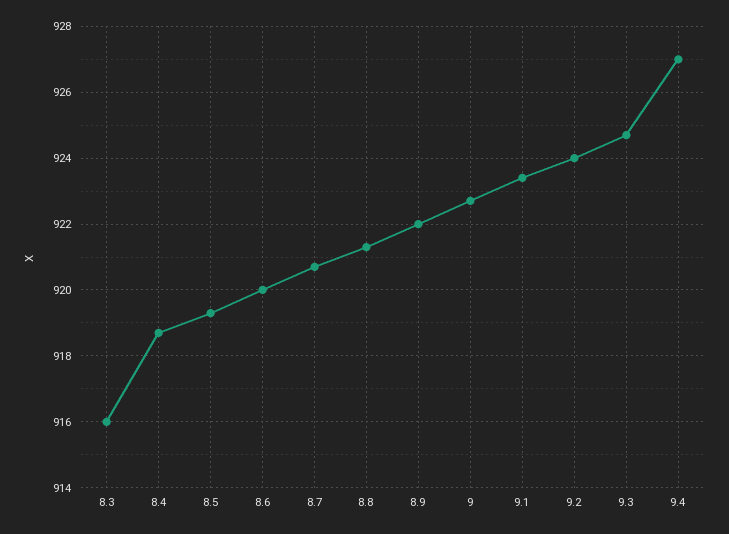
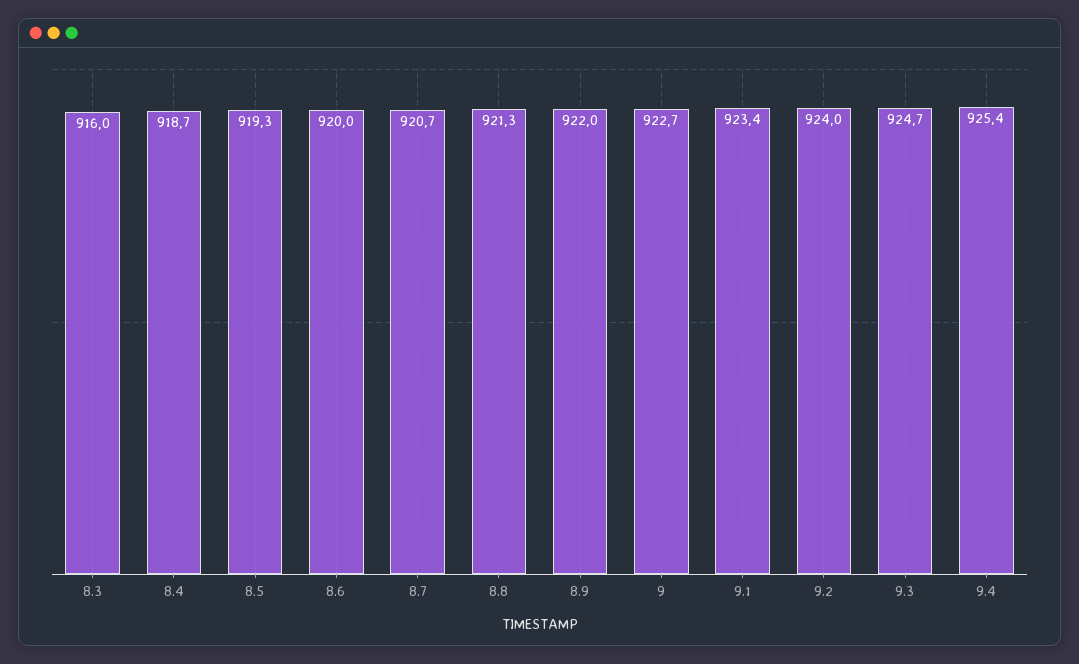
9.4: 927 -> 925.4

